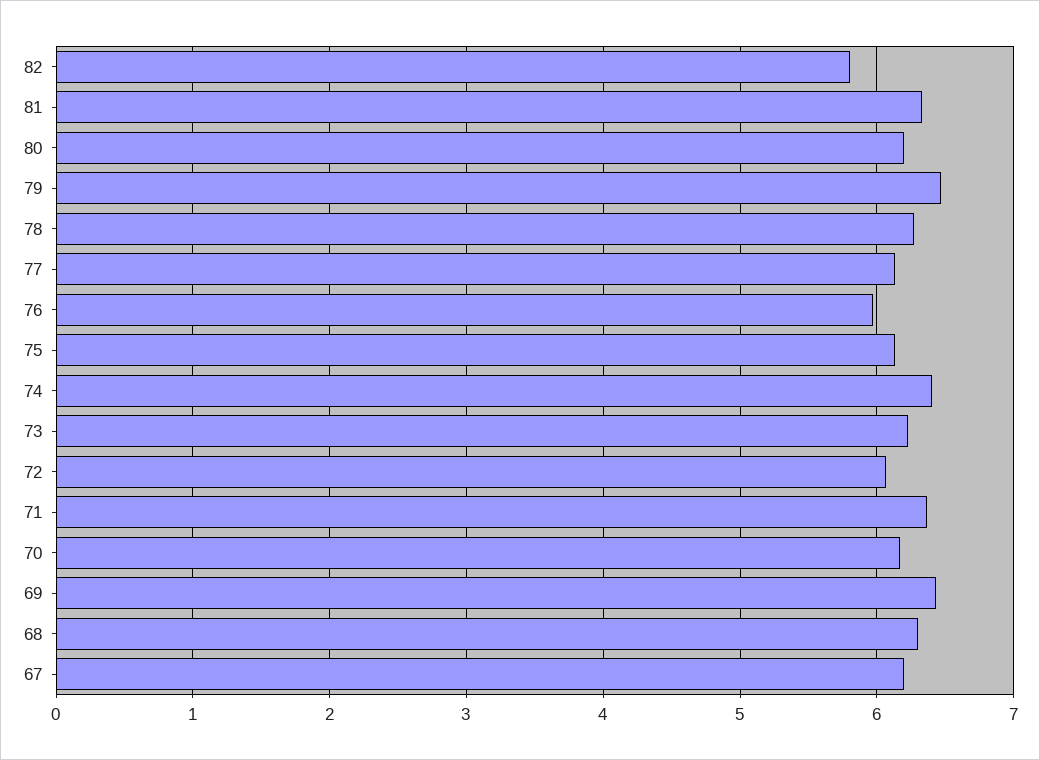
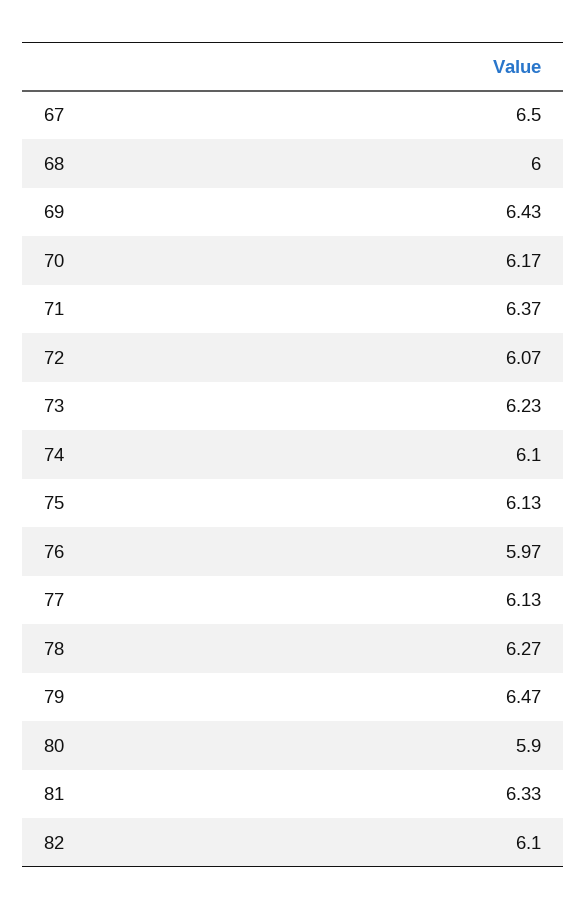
82: 5.8 -> 6.1
80: 6.2 -> 5.9
74: 6.4 -> 6.1
68: 6.3 -> 6
67: 6.2 -> 6.5

